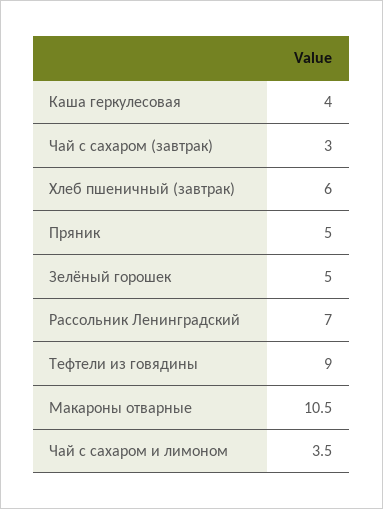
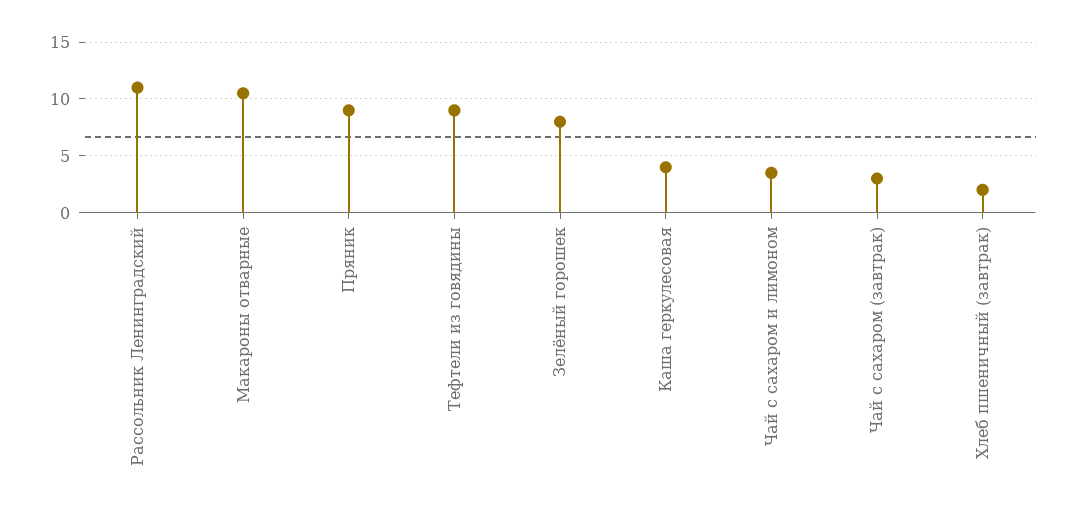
Хлеб пшеничный (завтрак): 6 -> 2
Пряник: 5 -> 9
Зелёный горошек: 5 -> 8
Рассольник Ленинградский: 7 -> 11

